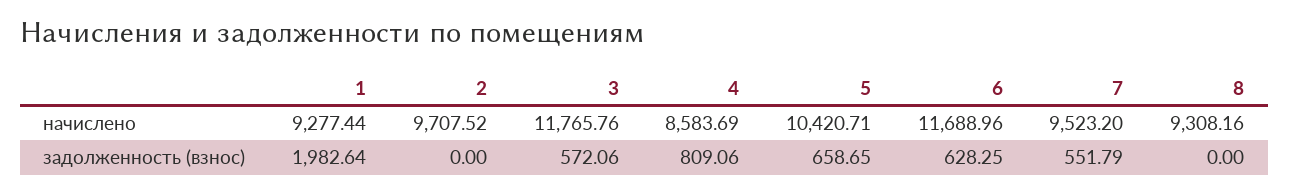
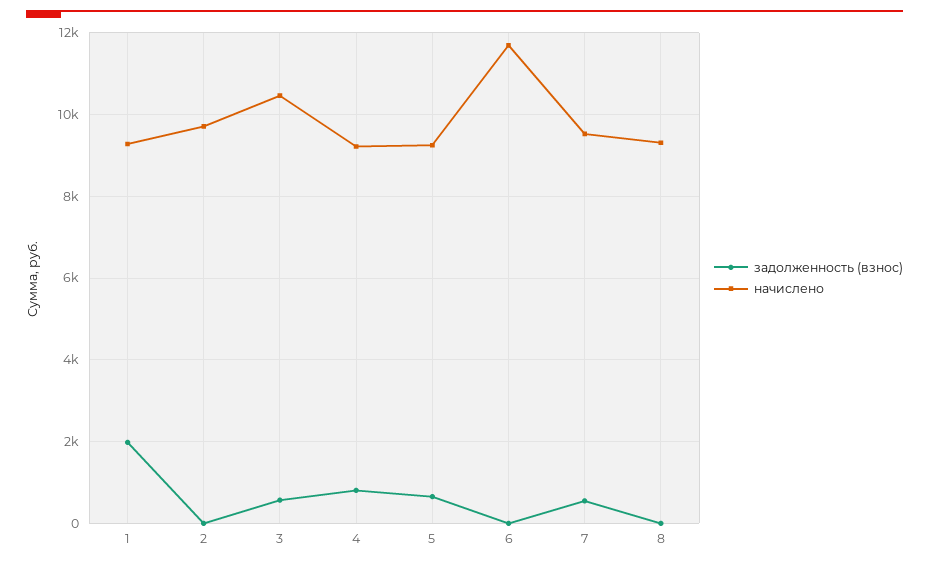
начислено, 3: 11765.76 -> 10400
начислено, 4: 8583.69 -> 9200
начислено, 5: 10420.71 -> 9200
задолженность (взнос), 6: 628.25 -> 0

